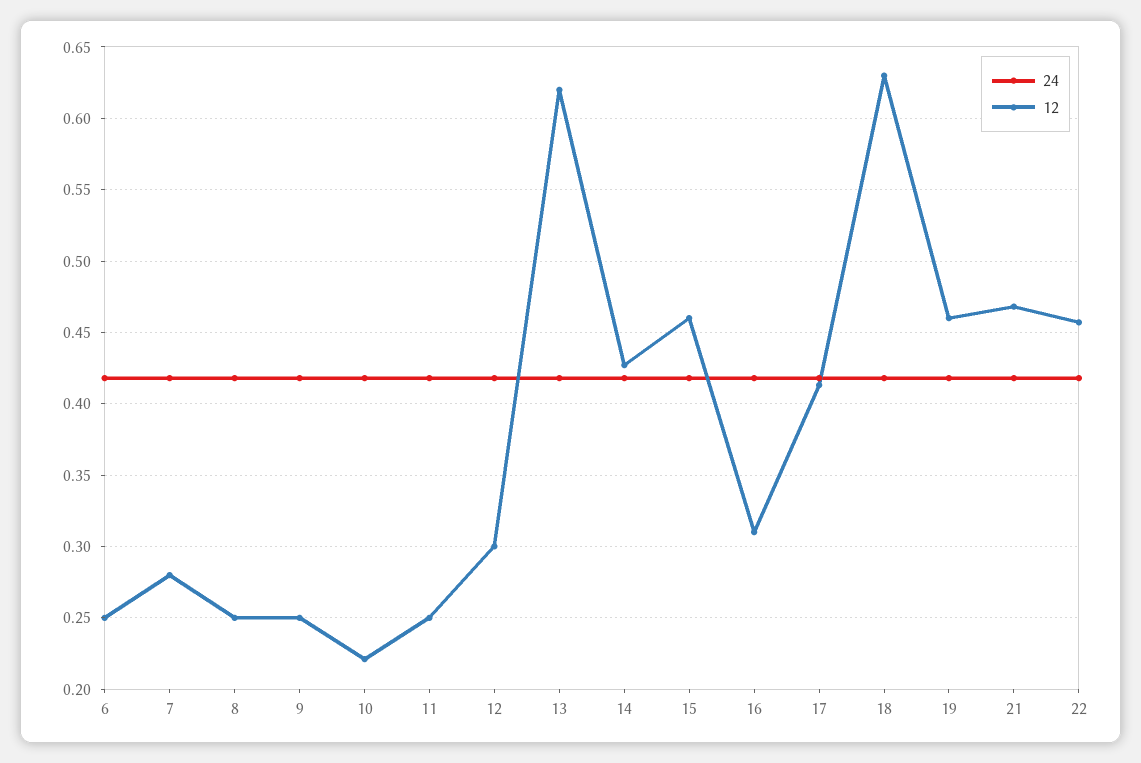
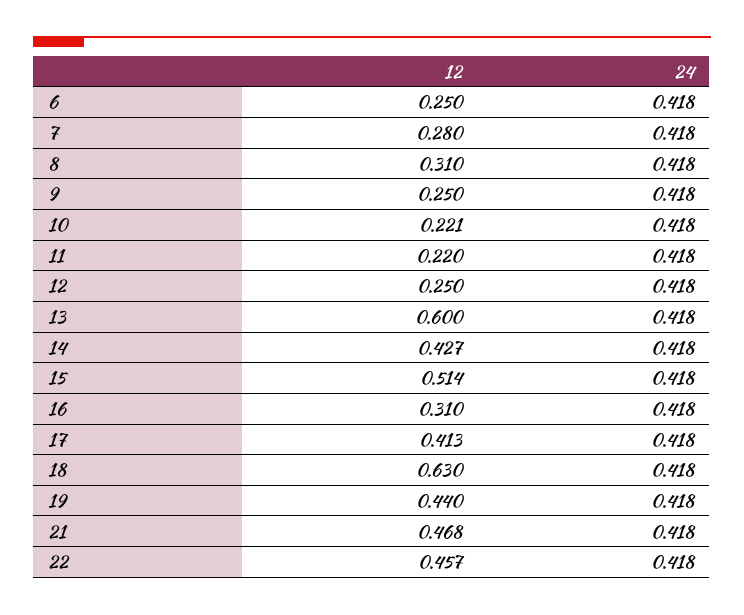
12, 8: 0.25 -> 0.31
12, 11: 0.25 -> 0.22
12, 12: 0.3 -> 0.25
12, 13: 0.62 -> 0.6
12, 15: 0.46 -> 0.514
12, 19: 0.46 -> 0.44

